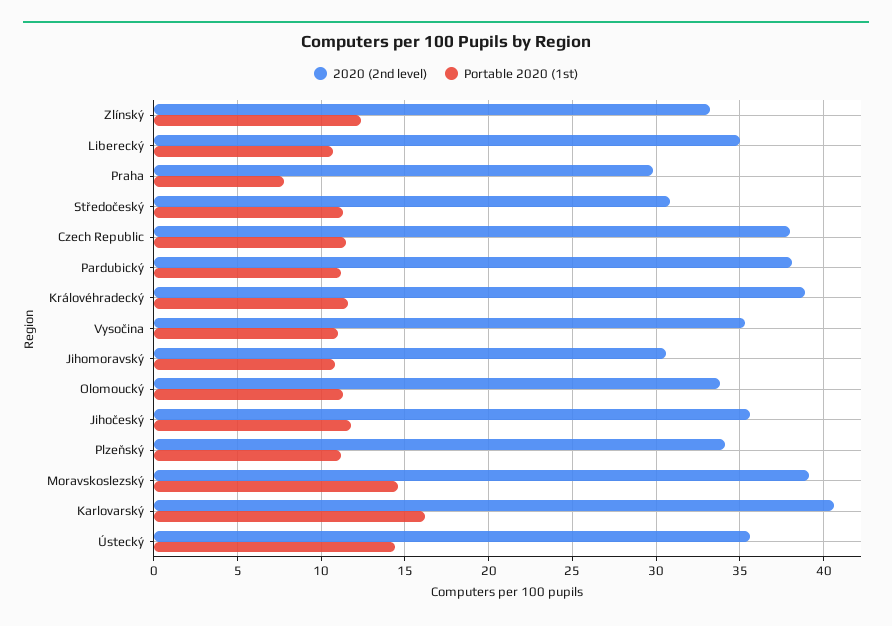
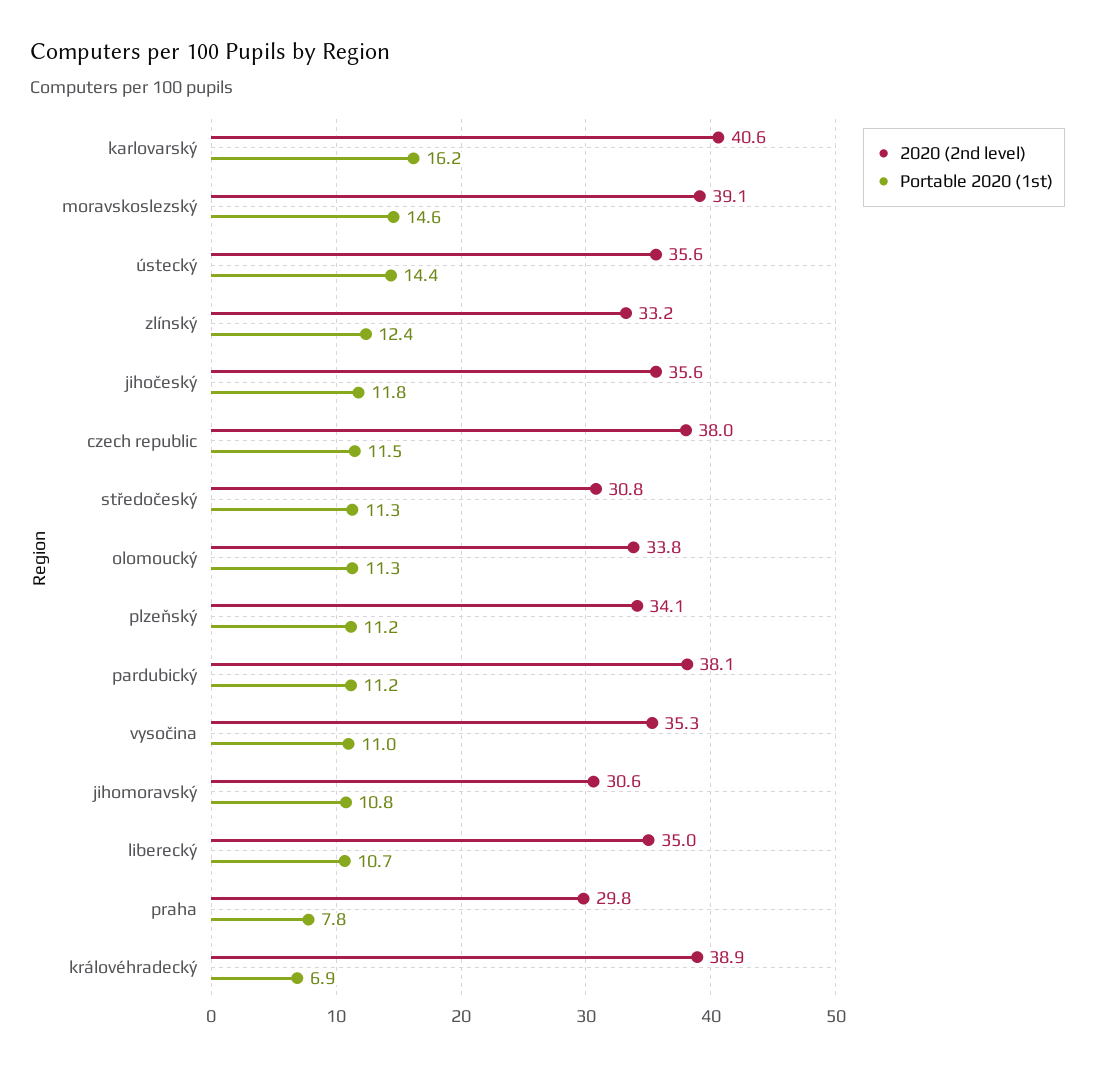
Portable 2020 (1st), Královéhradecký: 11.5 -> 6.9

